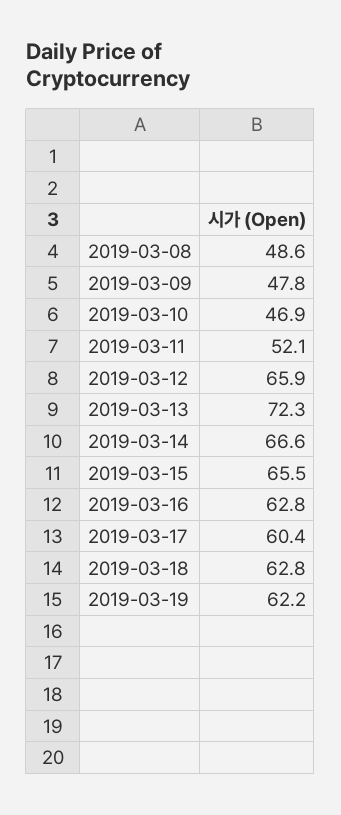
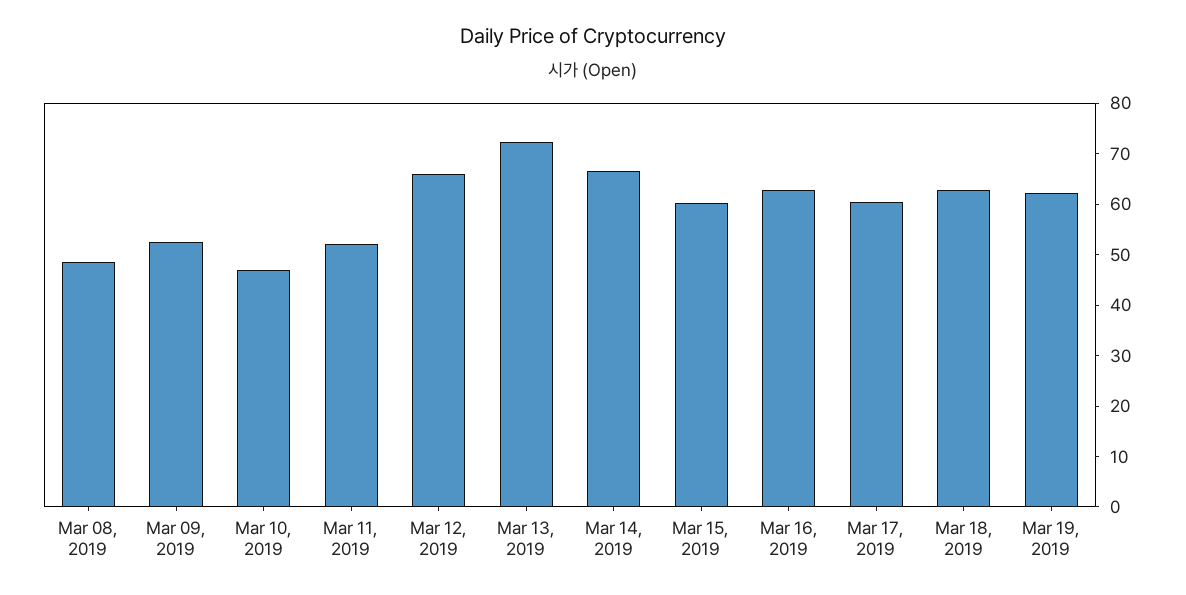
2019-03-09: 47.8 -> 52
2019-03-15: 65.5 -> 60

